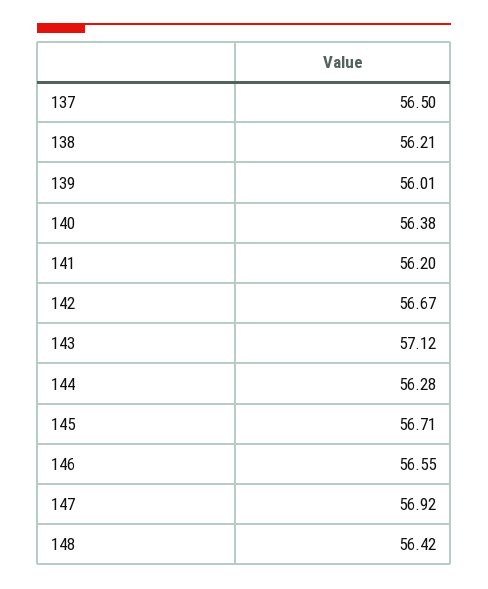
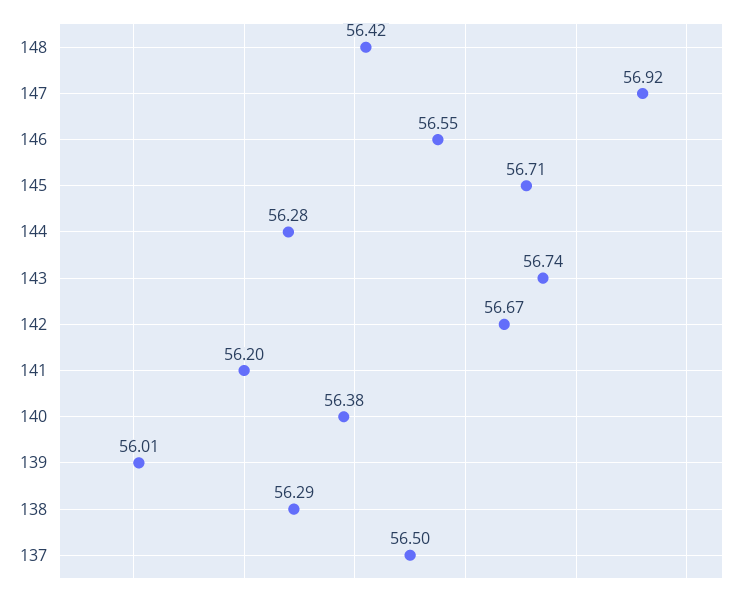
138: 56.21 -> 56.29
143: 57.12 -> 56.74

